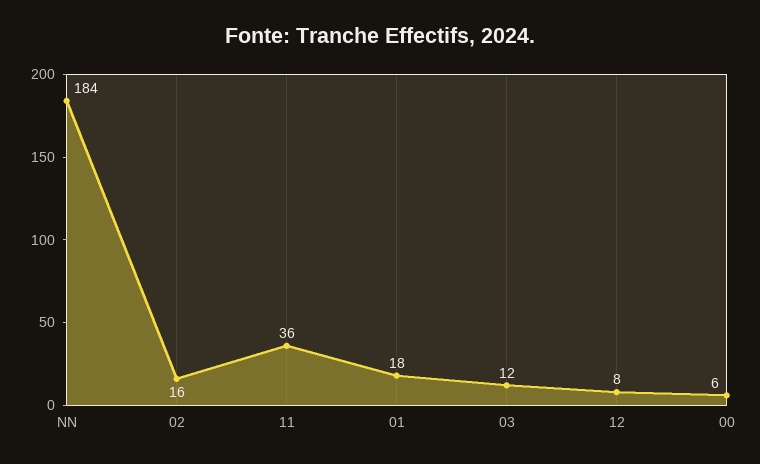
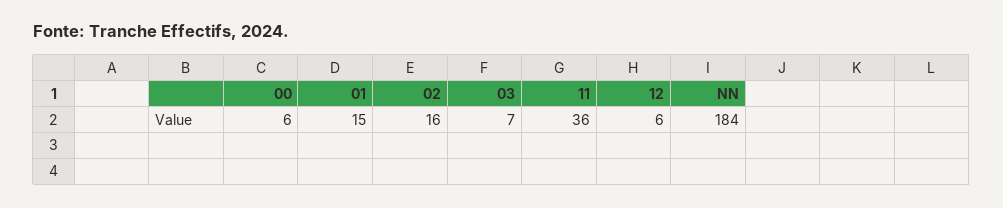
01: 18 -> 15
03: 12 -> 7
12: 8 -> 6

